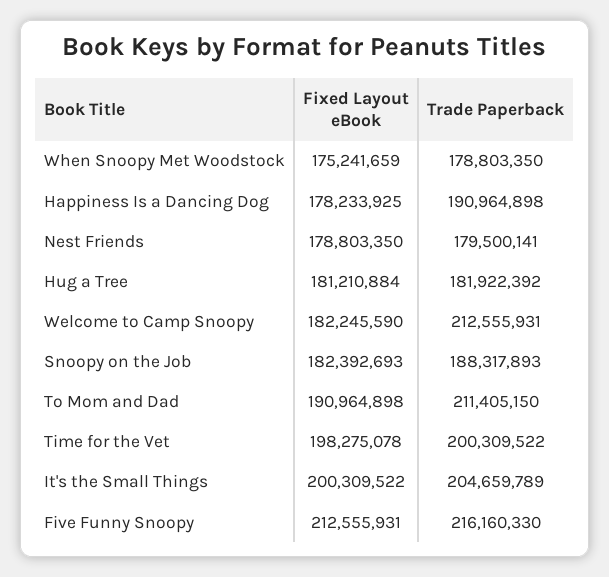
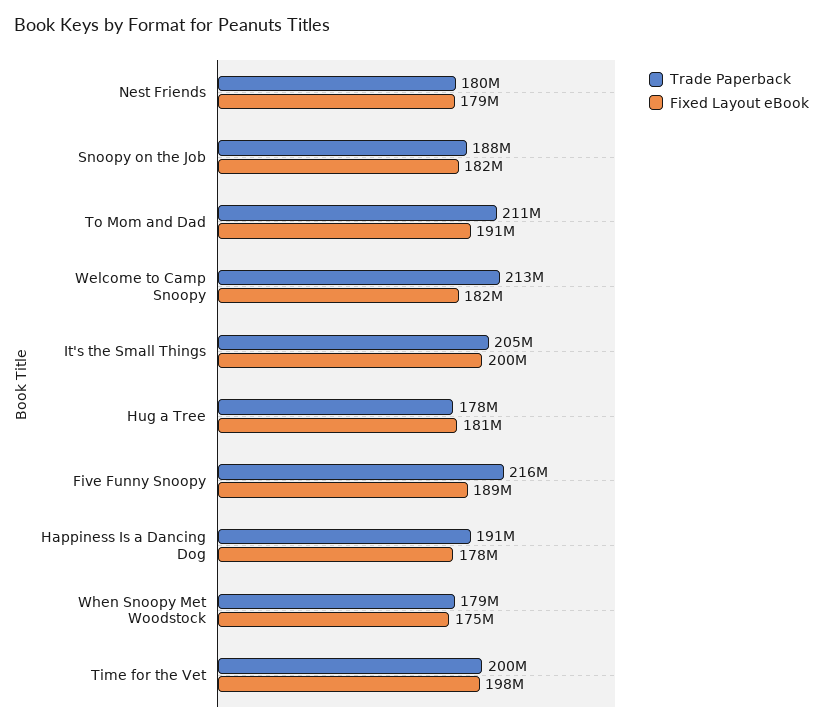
Trade Paperback, Hug a Tree: 181922392 -> 178000000
Fixed Layout eBook, Five Funny Snoopy: 212555931 -> 189000000

